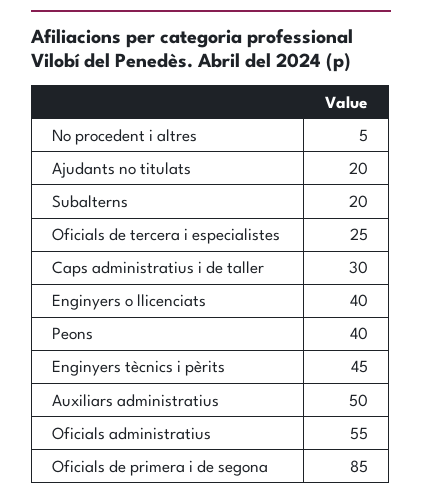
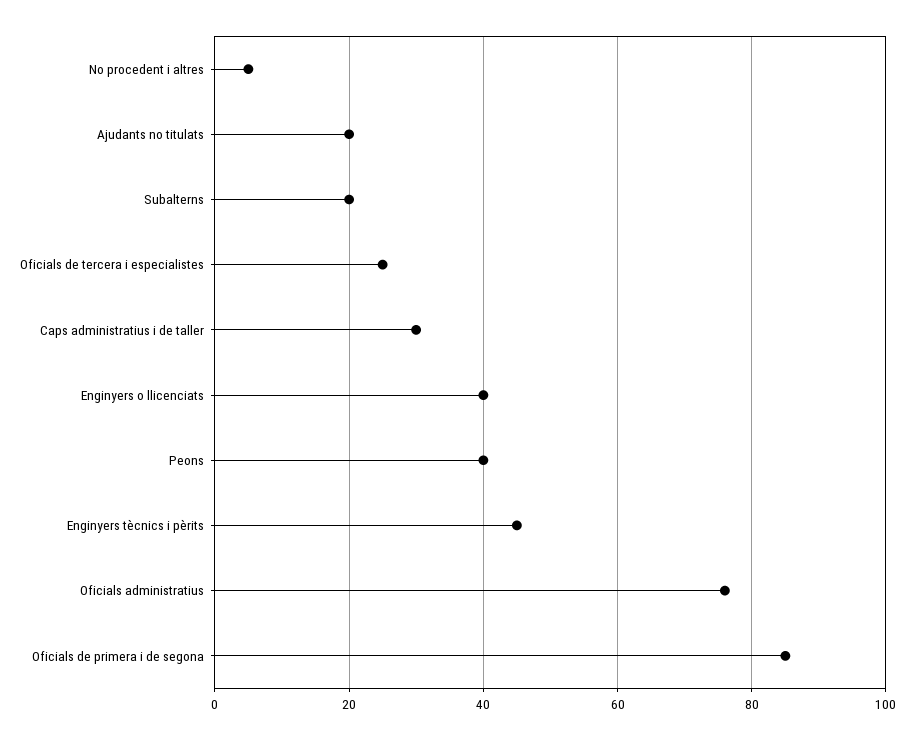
Auxiliars administratius: 50 -> none
Oficials administratius: 55 -> 75

